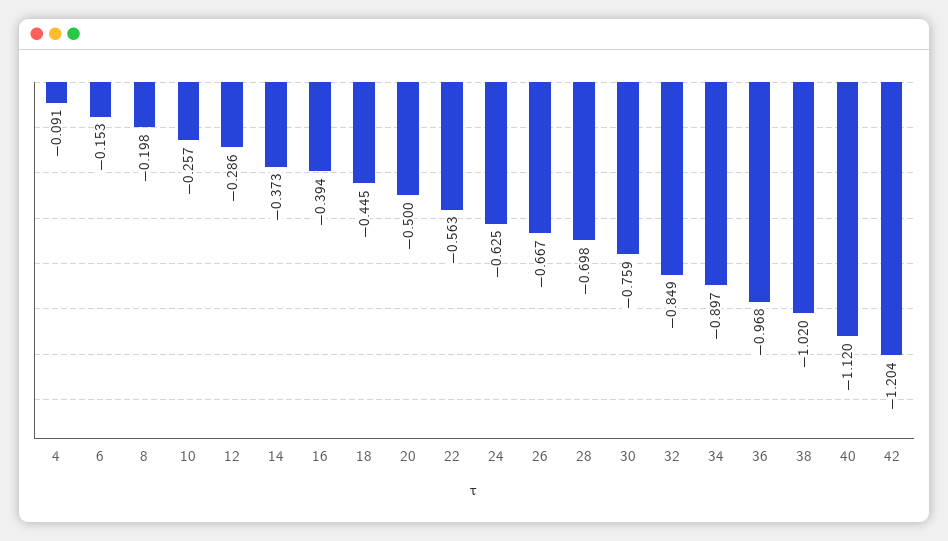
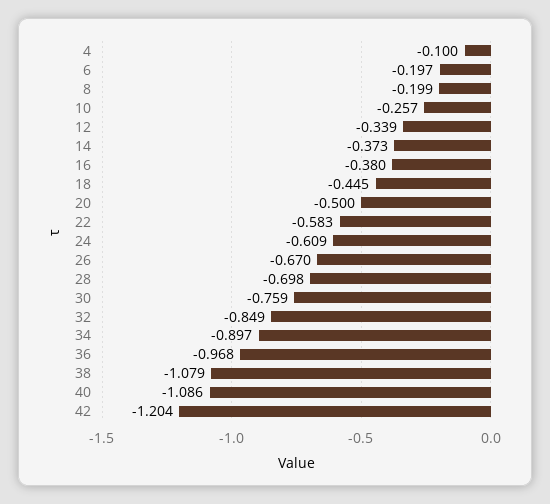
4: -0.091 -> -0.1
6: -0.153 -> -0.197
8: -0.198 -> -0.199
12: -0.286 -> -0.339
16: -0.394 -> -0.38
22: -0.563 -> -0.583
24: -0.625 -> -0.609
26: -0.667 -> -0.67
38: -1.02 -> -1.079
40: -1.12 -> -1.086

